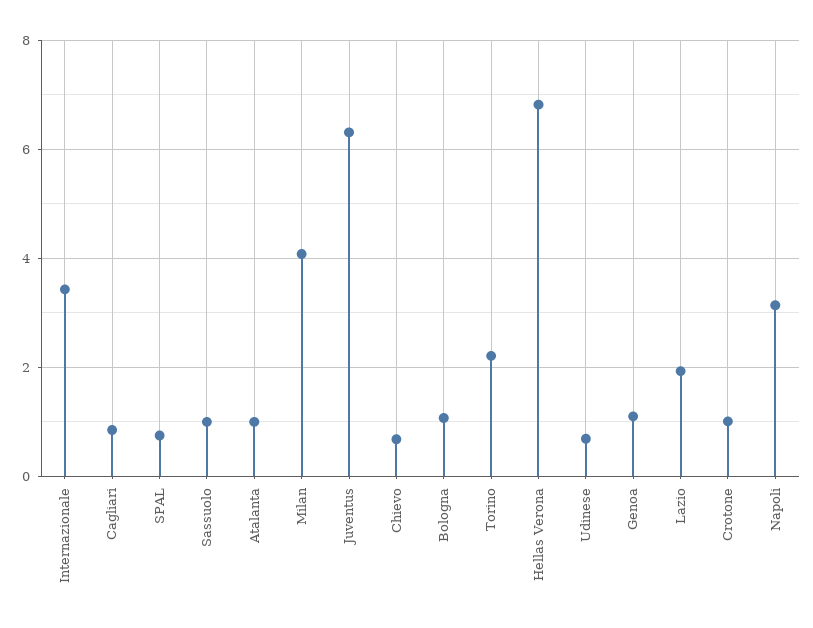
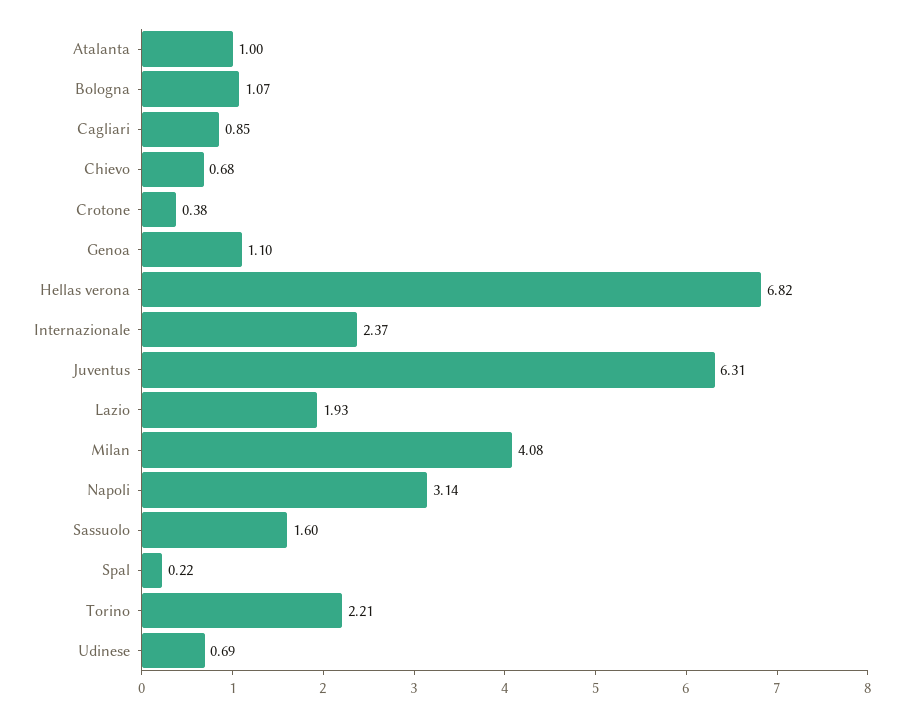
Internazionale: 3.4 -> 2.37
SPAL: 0.8 -> 0.22
Sassuolo: 1 -> 1.6
Crotone: 1 -> 0.38

